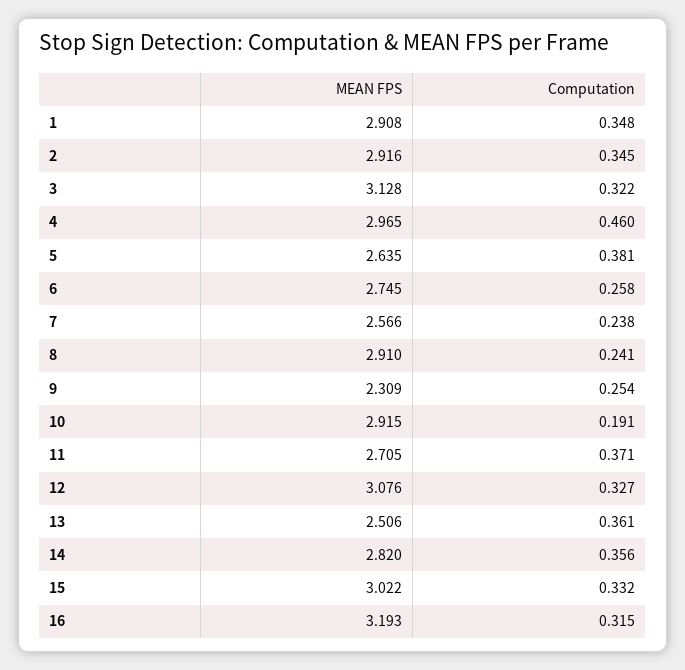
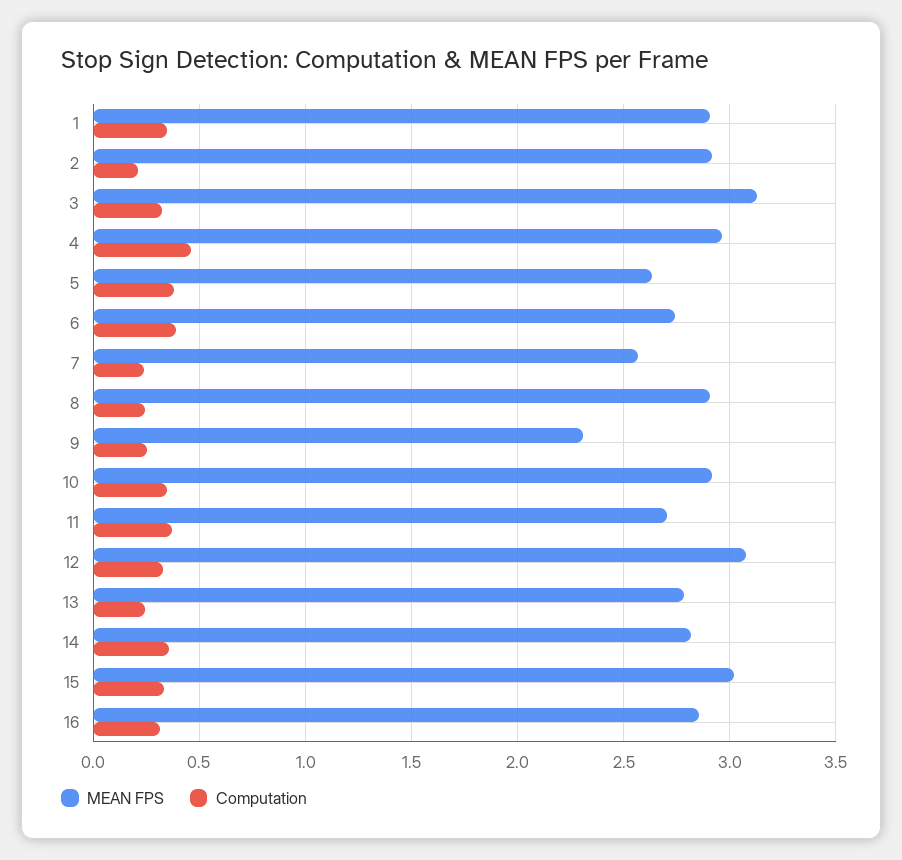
Computation, 2: 0.345 -> 0.2
Computation, 6: 0.258 -> 0.4
Computation, 10: 0.191 -> 0.35
MEAN FPS, 13: 2.506 -> 2.8
Computation, 13: 0.361 -> 0.25
MEAN FPS, 16: 3.193 -> 2.85

